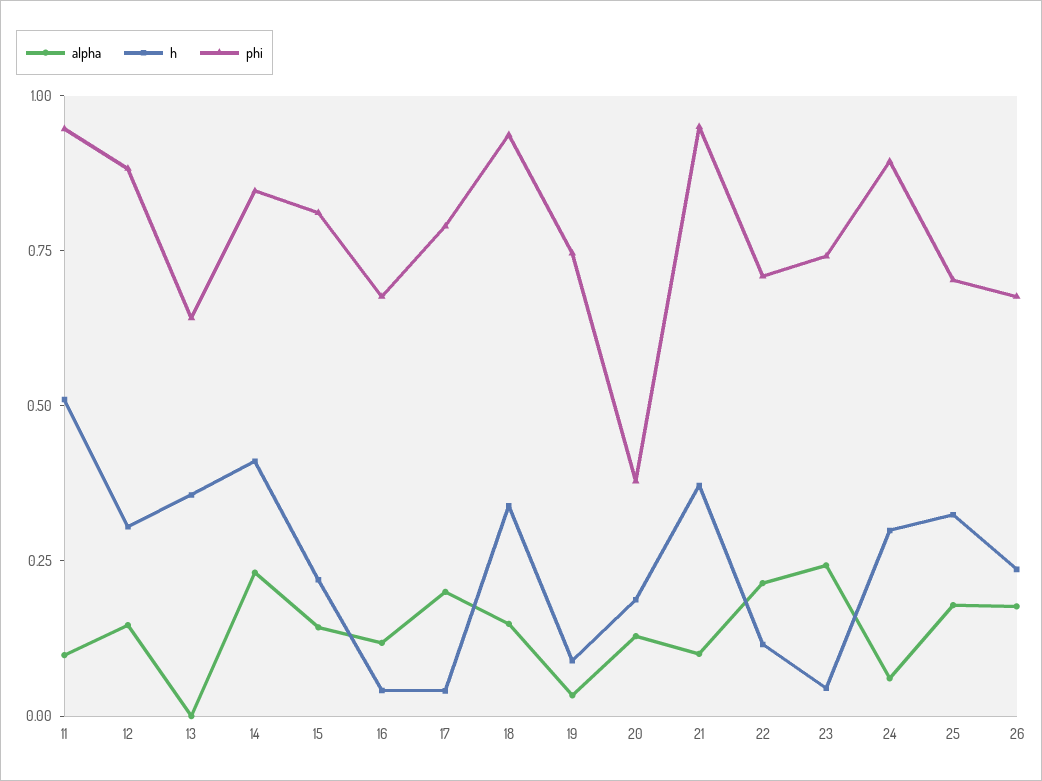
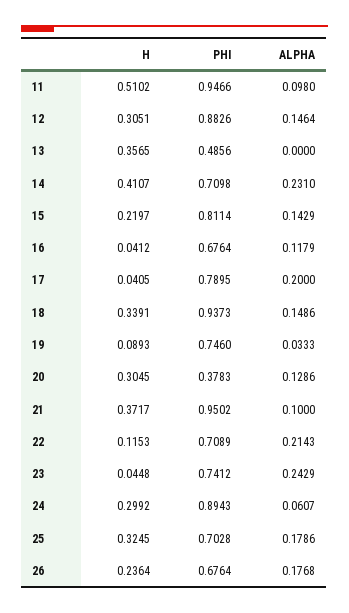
phi, 13: 0.65 -> 0.4856
phi, 14: 0.85 -> 0.7098
h, 20: 0.2 -> 0.3045

